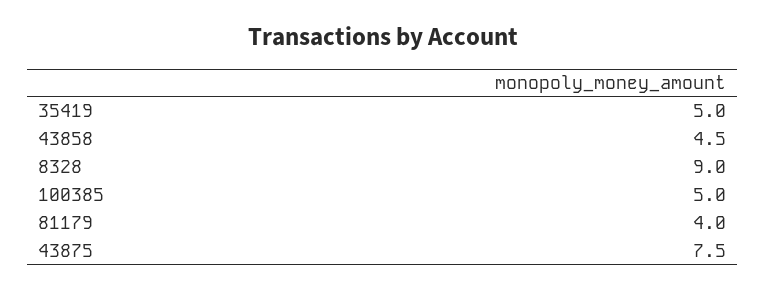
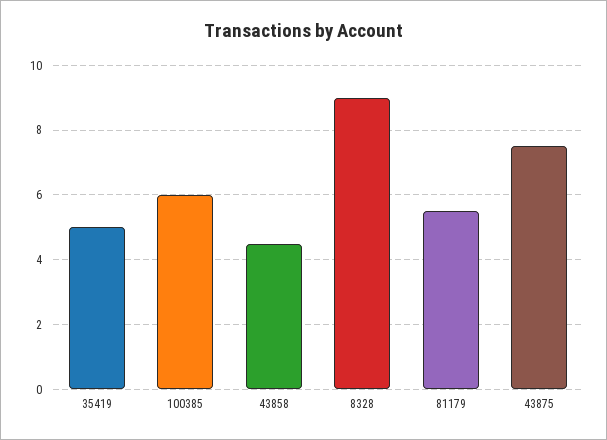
100385: 5 -> 6
81179: 4 -> 5.5

